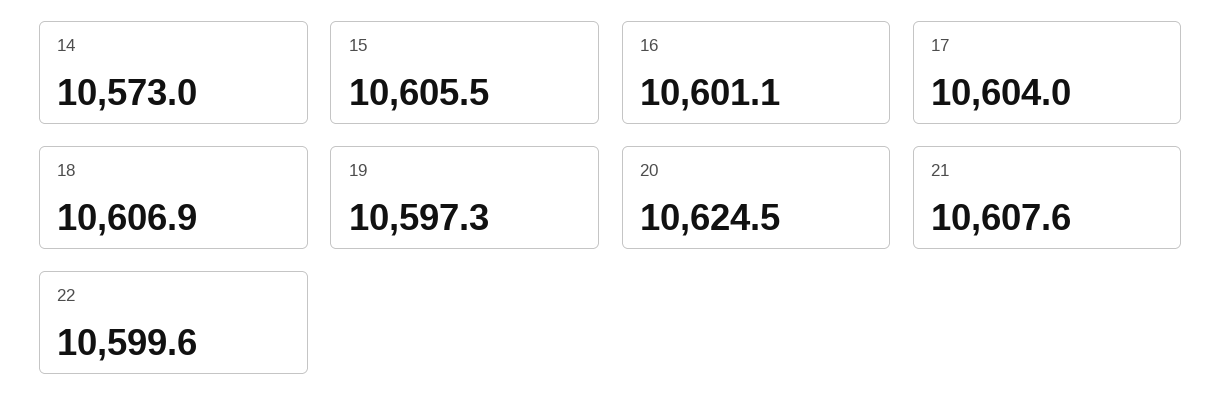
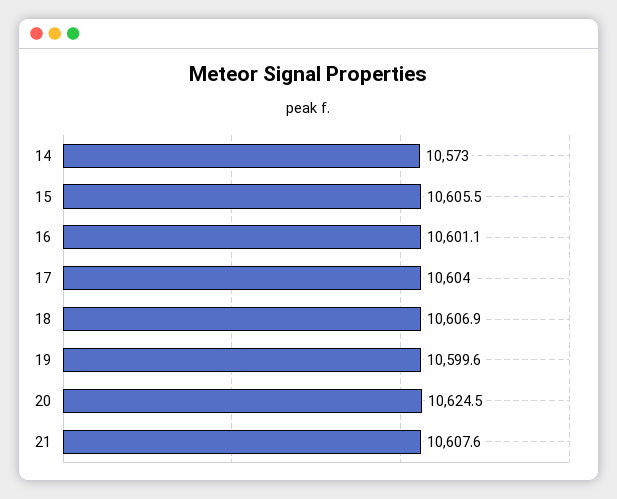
19: 10597.3 -> 10599.6
22: 10599.6 -> none

